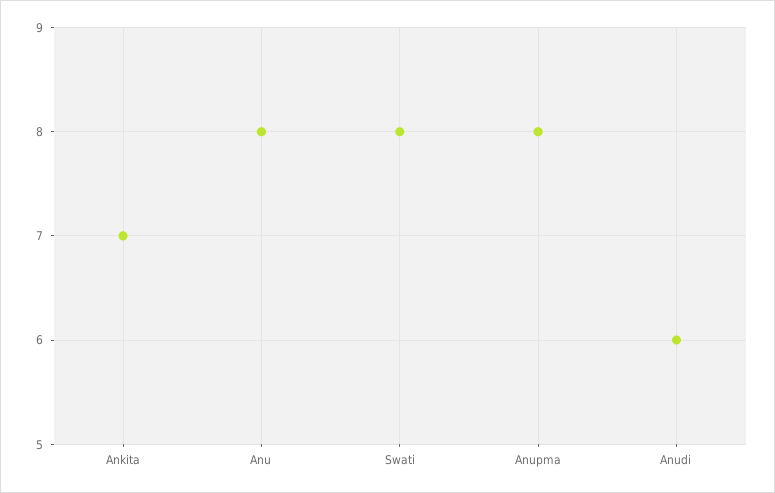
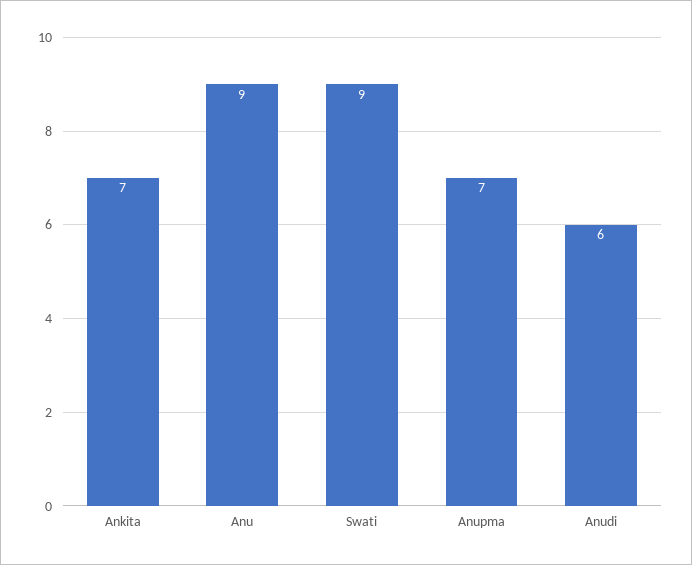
Anu: 8 -> 9
Swati: 8 -> 9
Anupma: 8 -> 7

